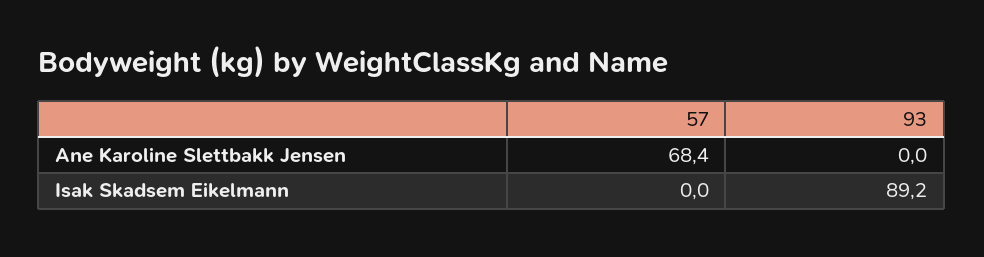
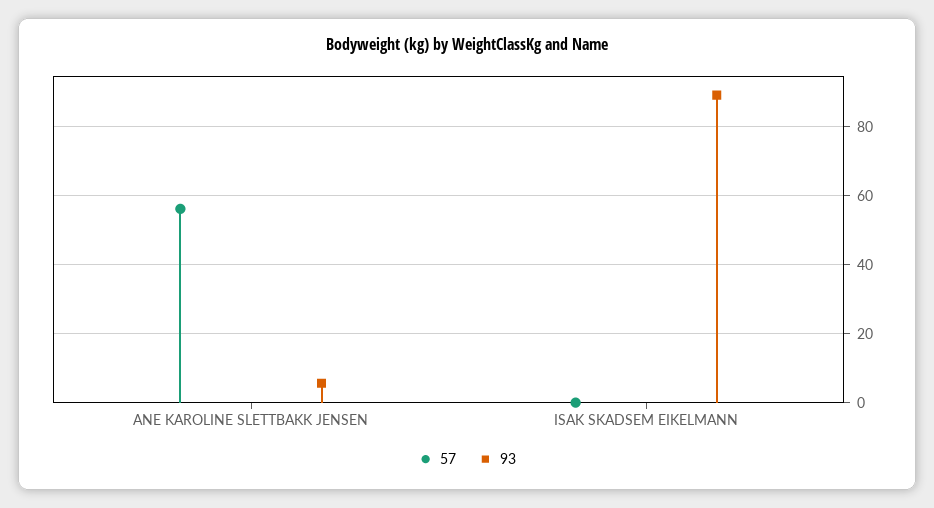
57, Ane Karoline Slettbakk Jensen: 68.4 -> 56
93, Ane Karoline Slettbakk Jensen: 0 -> 6

